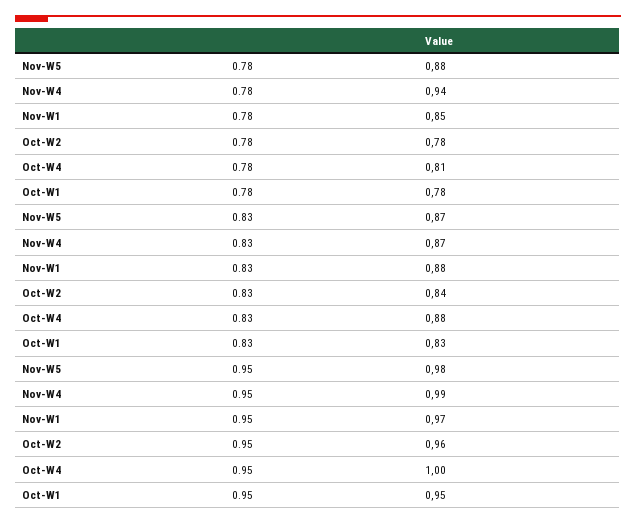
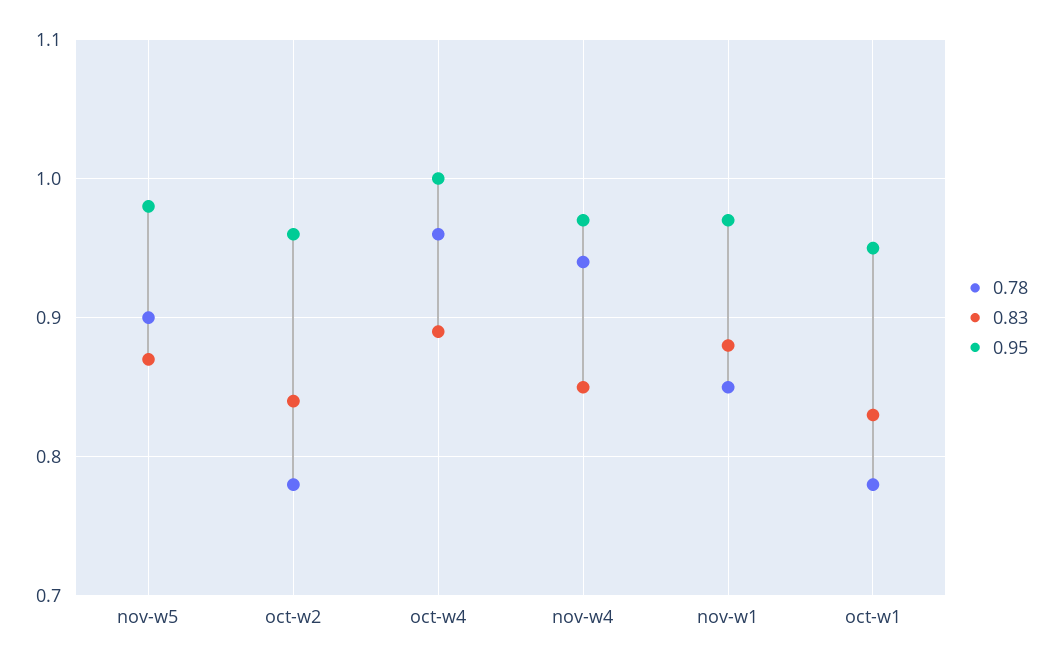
0.78, Nov-W5: 0.88 -> 0.9
0.78, Oct-W4: 0.81 -> 0.96
0.83, Nov-W4: 0.87 -> 0.85
0.83, Oct-W4: 0.88 -> 0.89
0.95, Nov-W4: 0.99 -> 0.97

